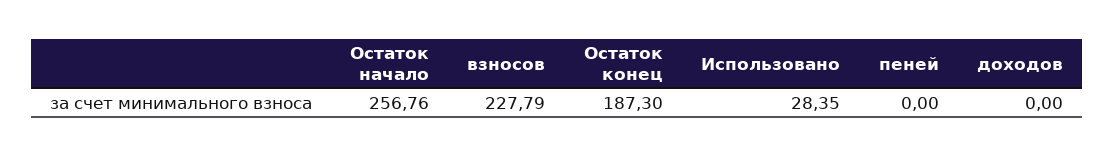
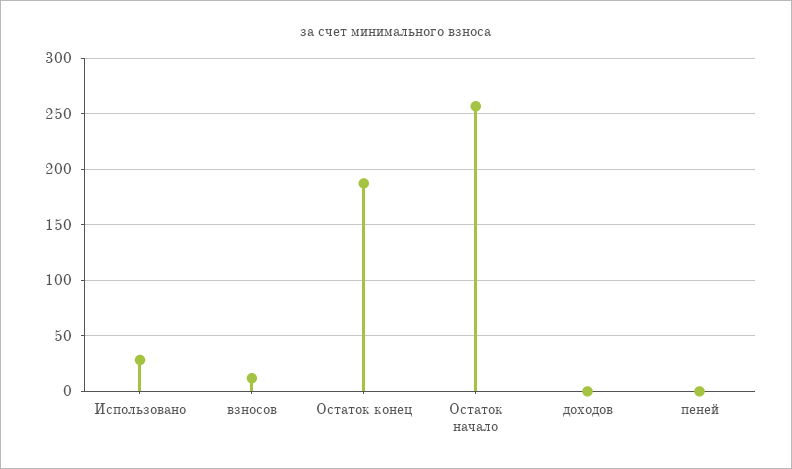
взносов: 227.79 -> 10

